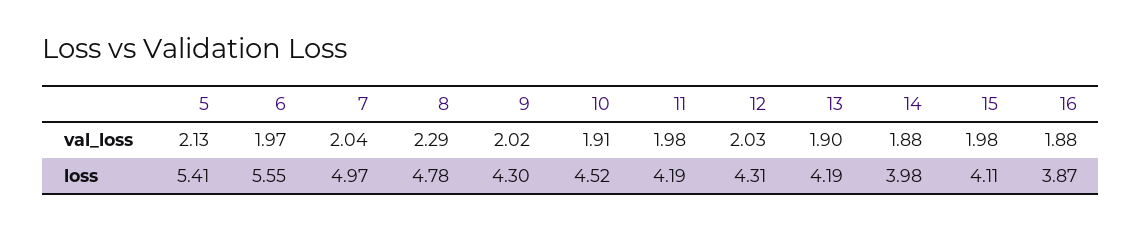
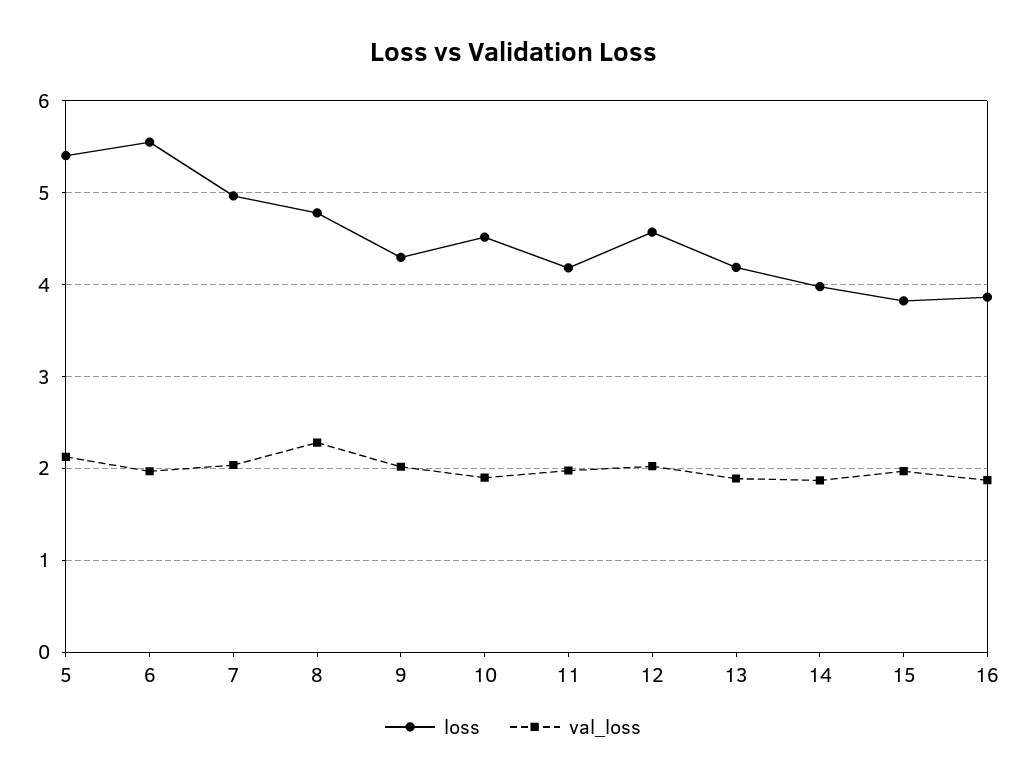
loss, 12: 4.31 -> 4.6
loss, 15: 4.11 -> 3.8

